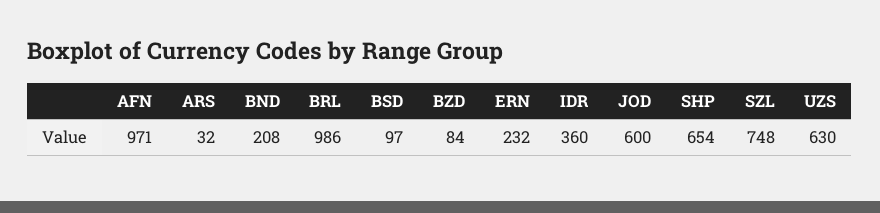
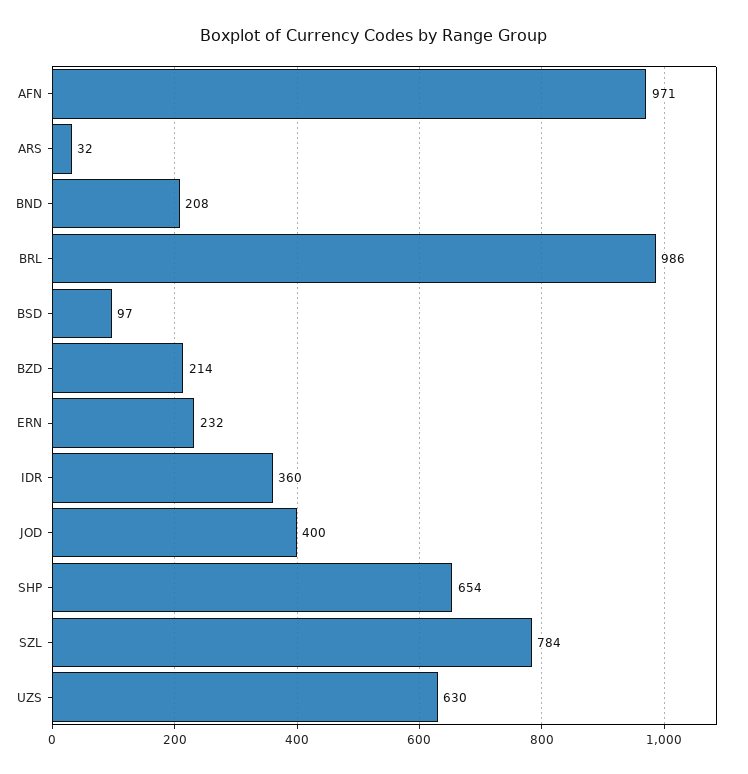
BZD: 84 -> 214
JOD: 600 -> 400
SZL: 748 -> 784

